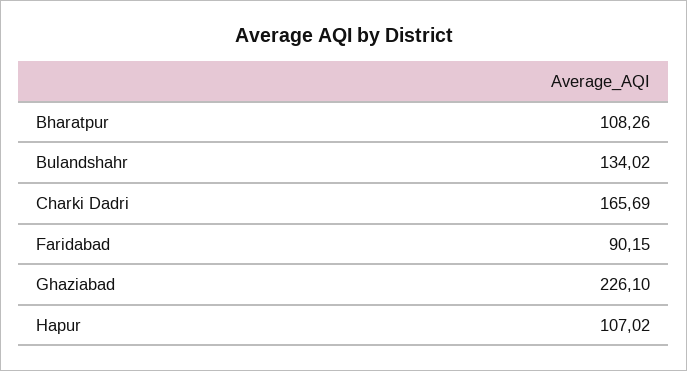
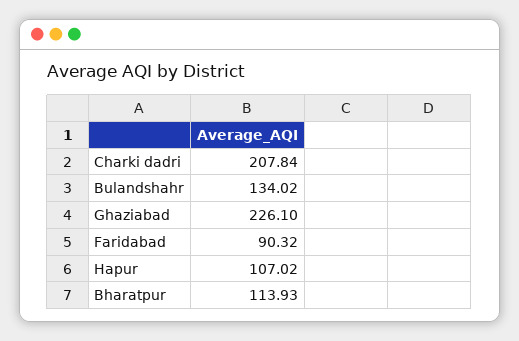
Bharatpur: 108.26 -> 113.93
Charki Dadri: 165.69 -> 207.84
Faridabad: 90.15 -> 90.32

